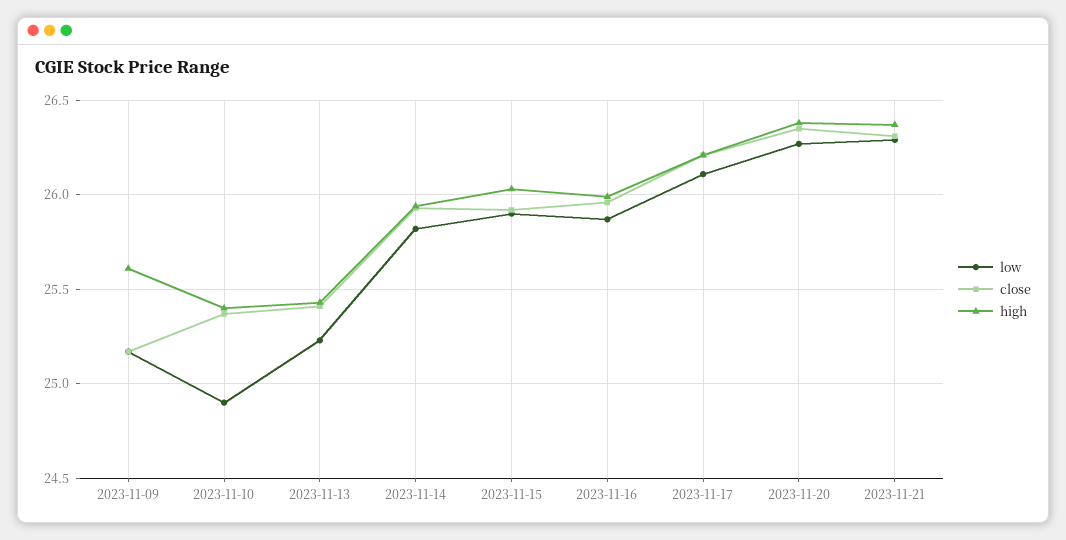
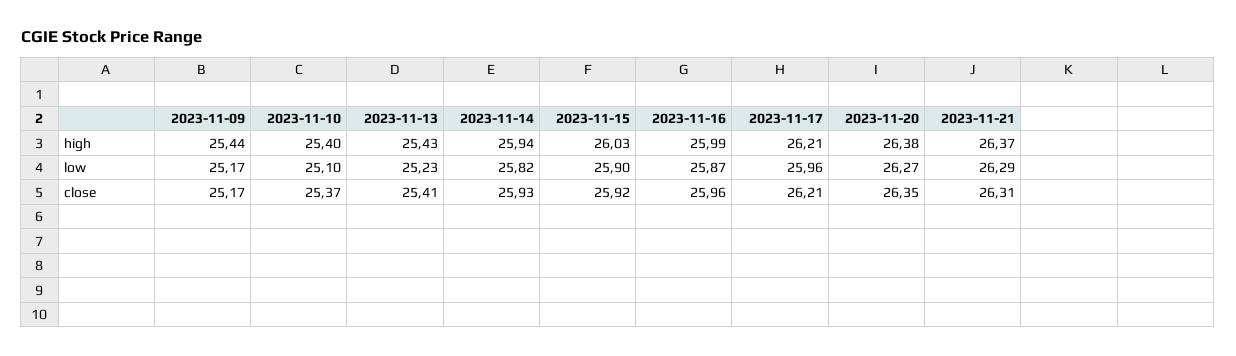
high, 2023-11-09: 25.6 -> 25.44
low, 2023-11-10: 24.9 -> 25.1
low, 2023-11-17: 26.1 -> 25.96

